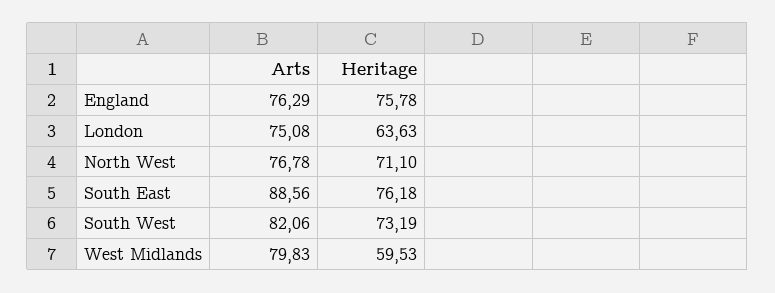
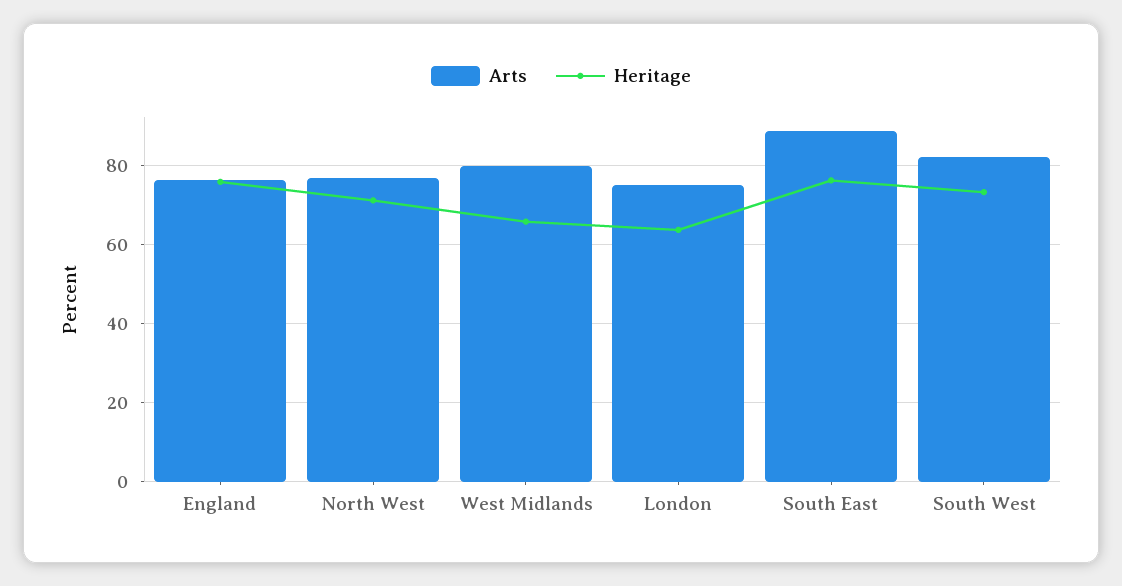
Heritage, West Midlands: 59.53 -> 66

